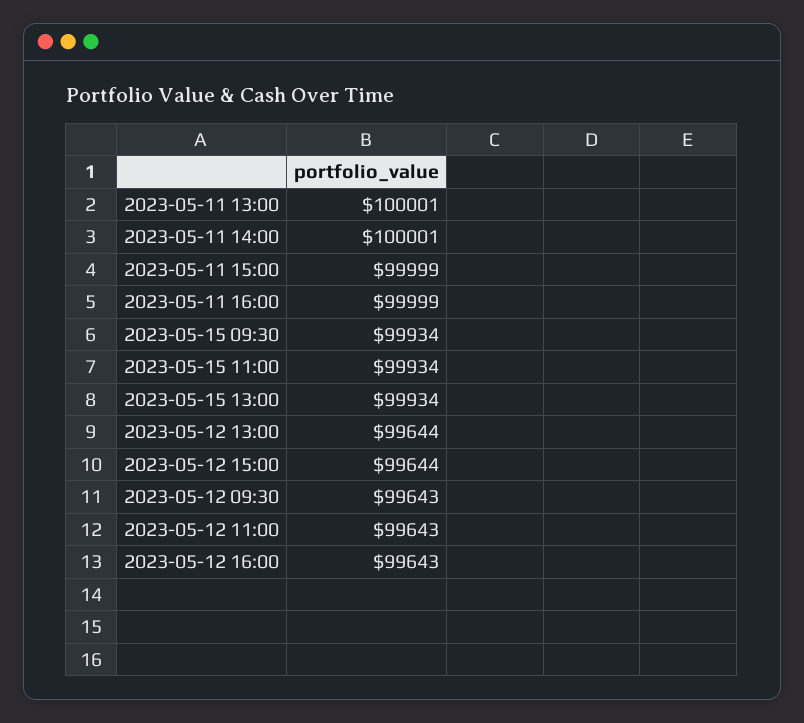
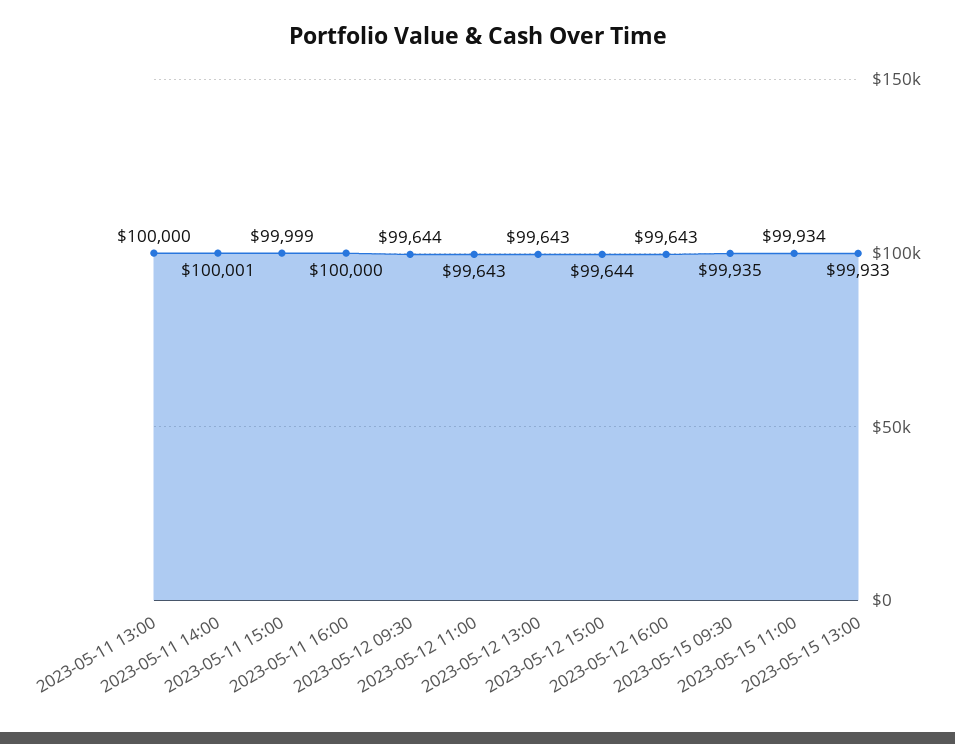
2023-05-11 13:00: 100001 -> 100000
2023-05-11 16:00: 99999 -> 100000
2023-05-15 09:30: 99934 -> 99935
2023-05-15 13:00: 99934 -> 99933
2023-05-12 13:00: 99644 -> 99643
2023-05-12 09:30: 99643 -> 99644

